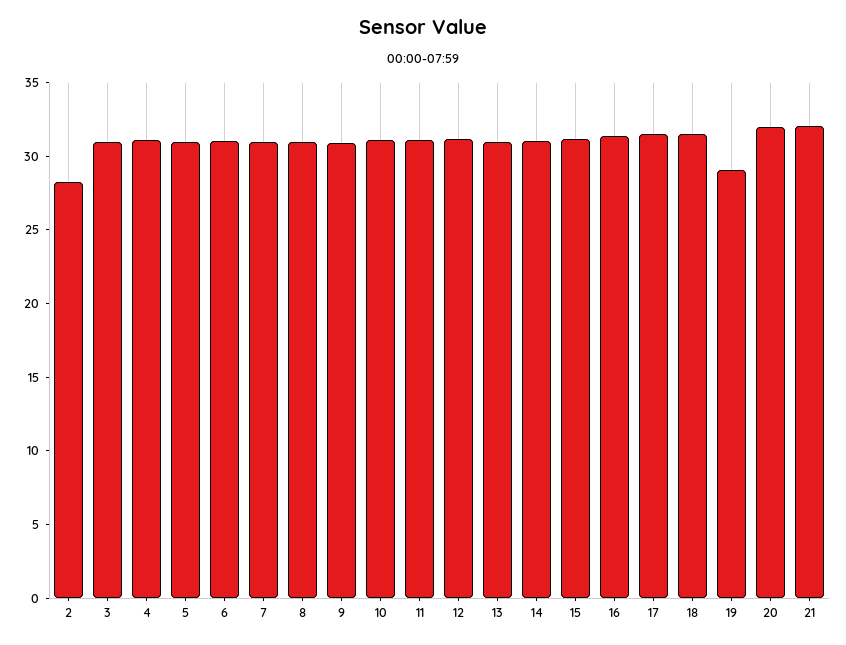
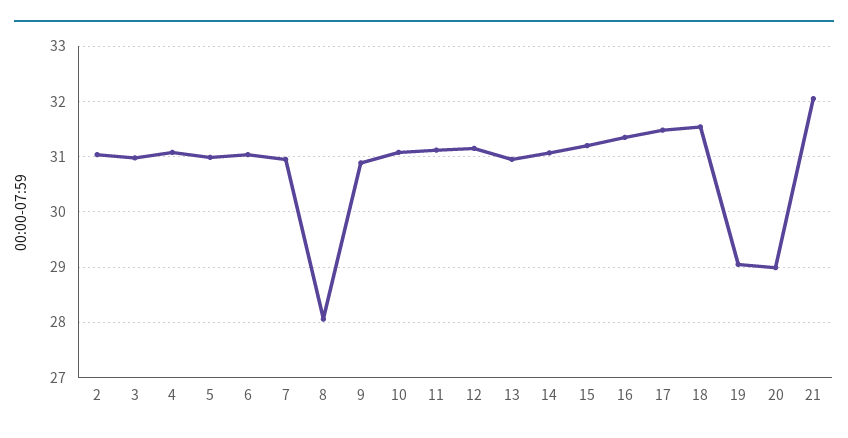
2: 28 -> 31
8: 31 -> 28
20: 32 -> 29

